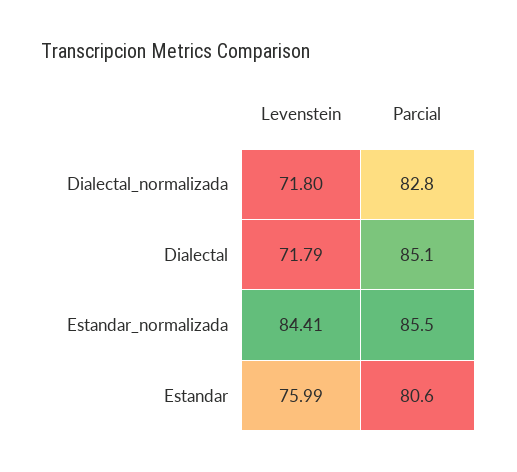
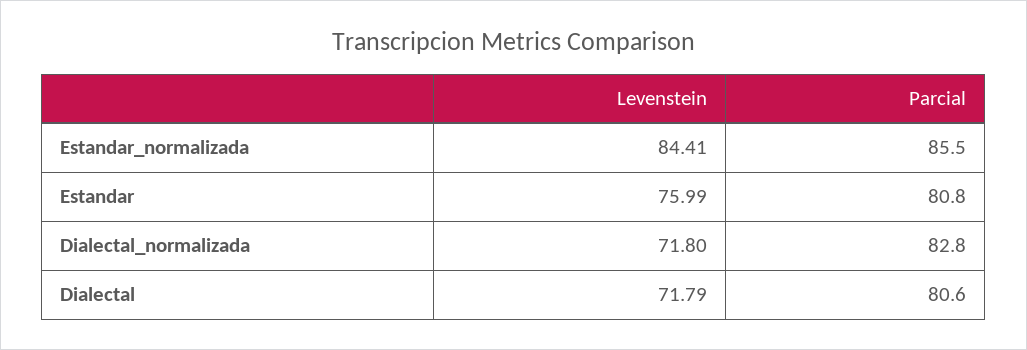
Parcial, Dialectal: 85.1 -> 80.6
Parcial, Estandar: 80.6 -> 80.8

